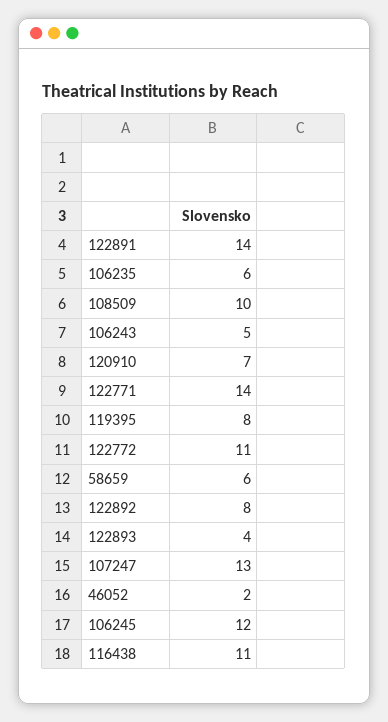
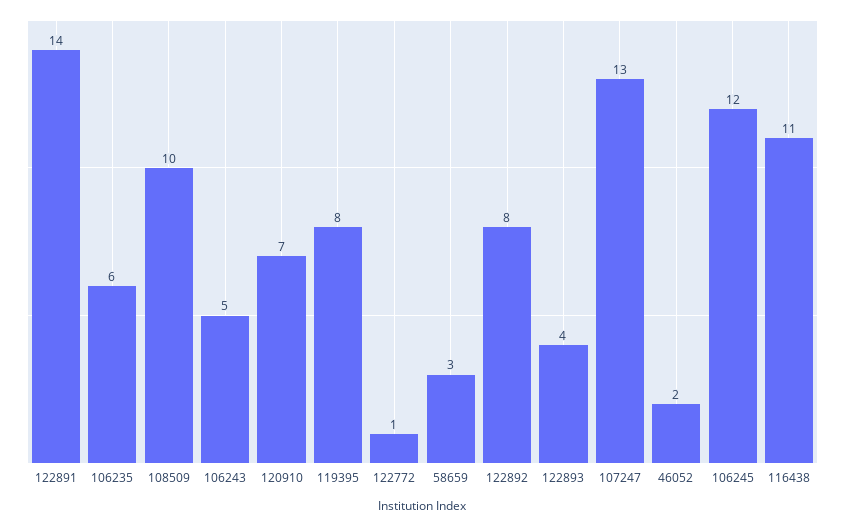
122771: 14 -> none
122772: 11 -> 1
58659: 6 -> 3

